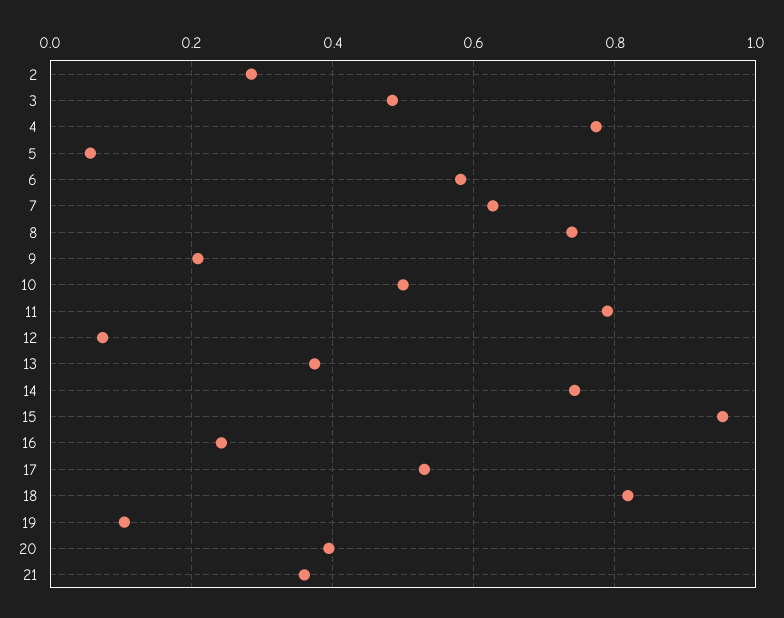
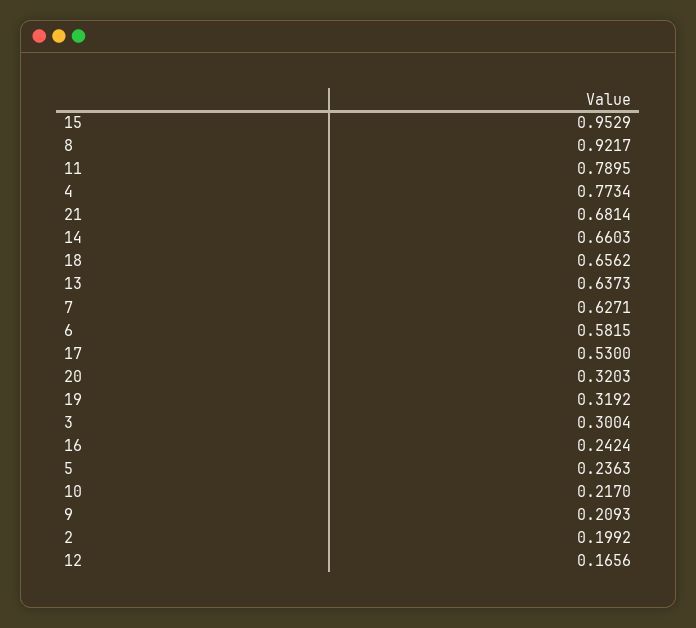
2: 0.28 -> 0.1992
3: 0.48 -> 0.3004
5: 0.06 -> 0.2363
8: 0.74 -> 0.9217
10: 0.5 -> 0.217
12: 0.08 -> 0.1656
13: 0.38 -> 0.6373
14: 0.74 -> 0.6603
18: 0.82 -> 0.6562
19: 0.1 -> 0.3192
20: 0.4 -> 0.3203
21: 0.36 -> 0.6814

